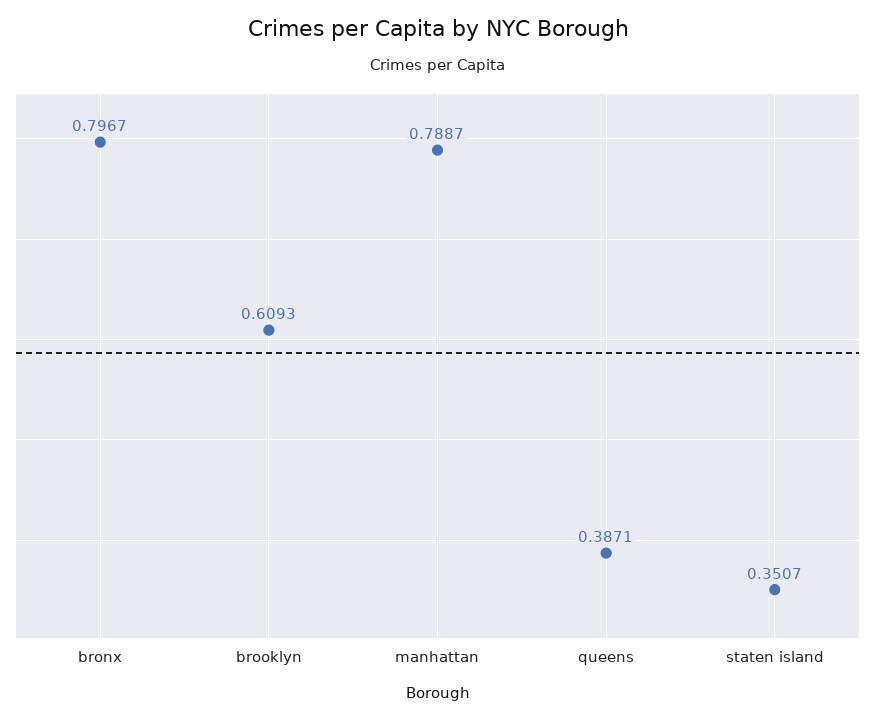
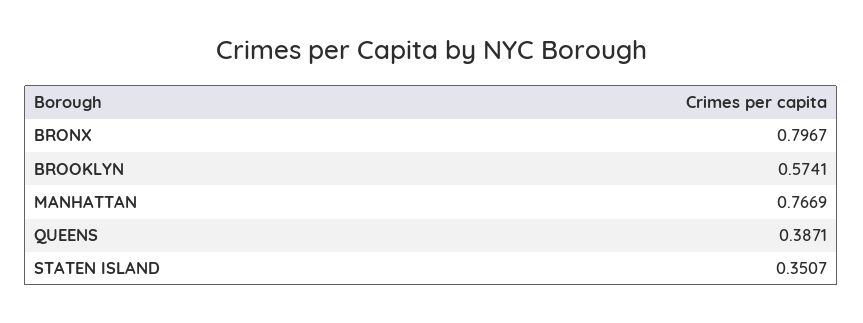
brooklyn: 0.6093 -> 0.5741
manhattan: 0.7887 -> 0.7669

